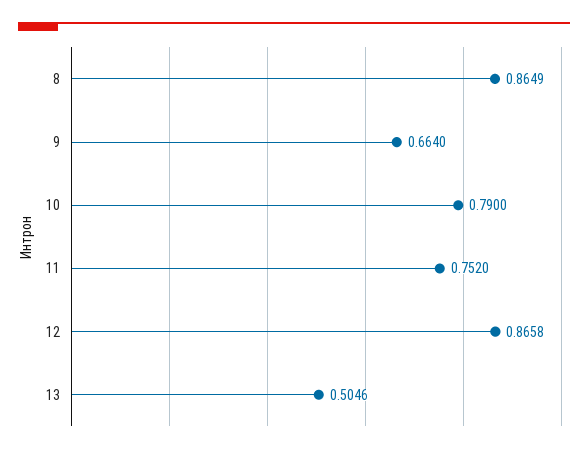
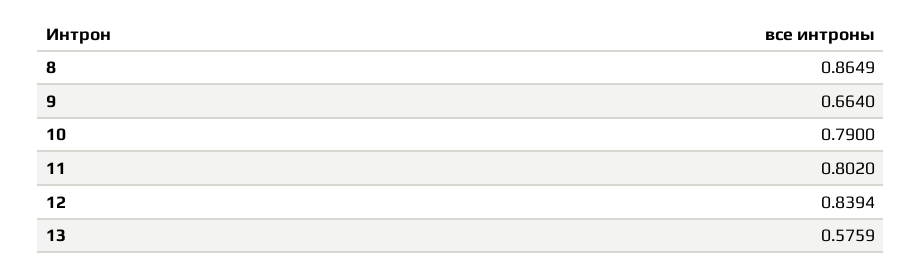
11: 0.752 -> 0.802
12: 0.8658 -> 0.8394
13: 0.5046 -> 0.5759

